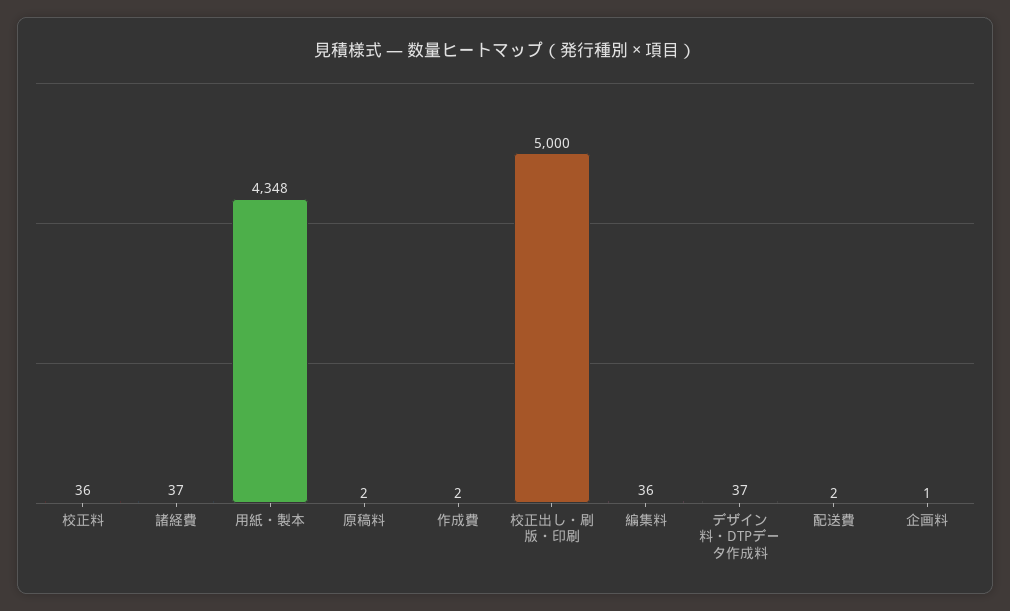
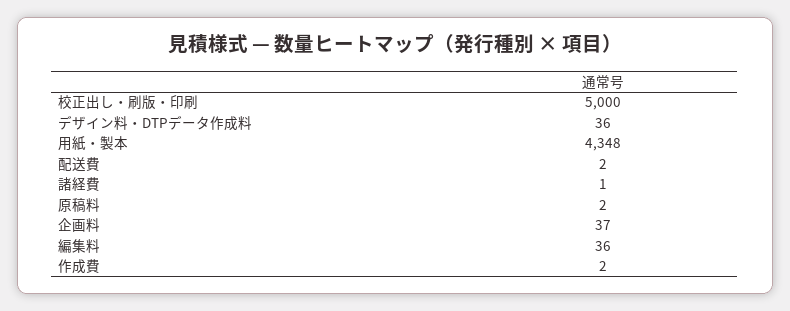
校正料: 36 -> none
諸経費: 37 -> 1
デザイン料・DTPデータ作成料: 37 -> 36
企画料: 1 -> 37

